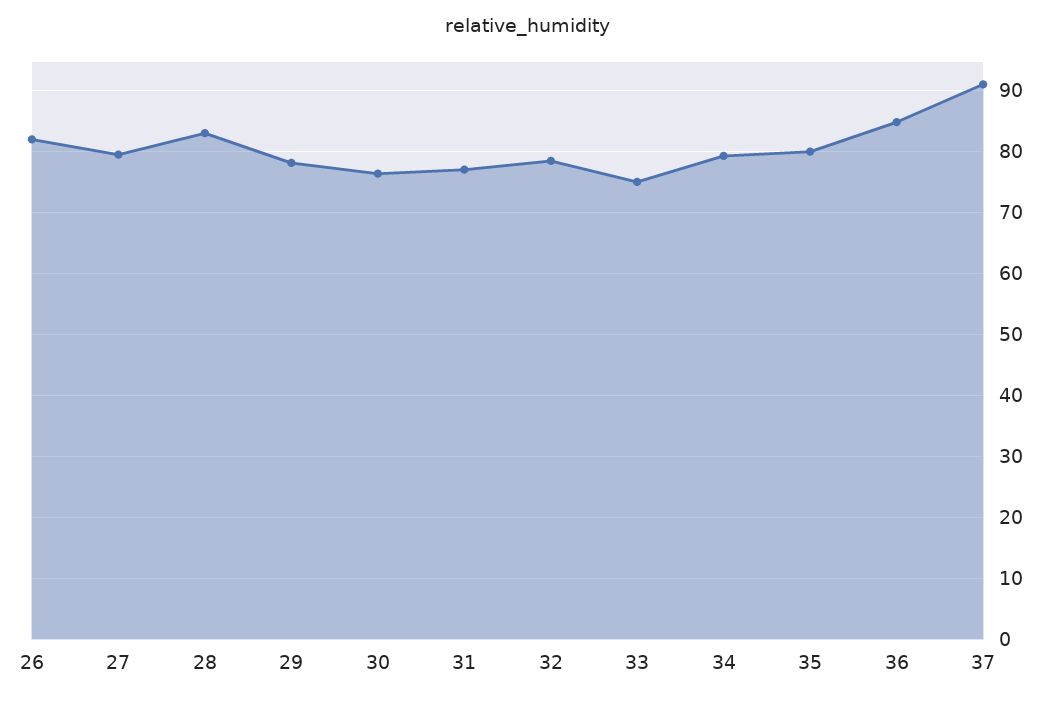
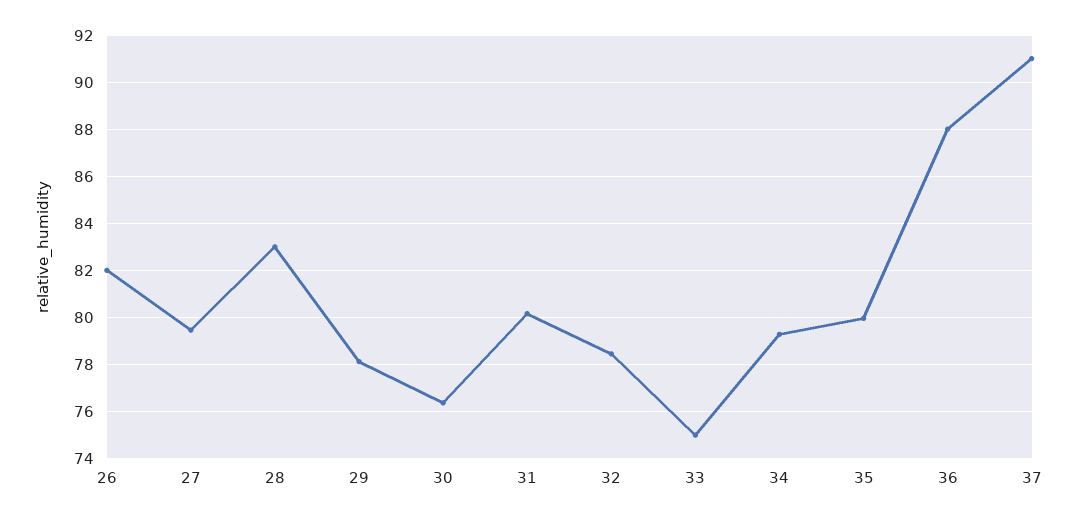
31: 77 -> 80
36: 85 -> 88

